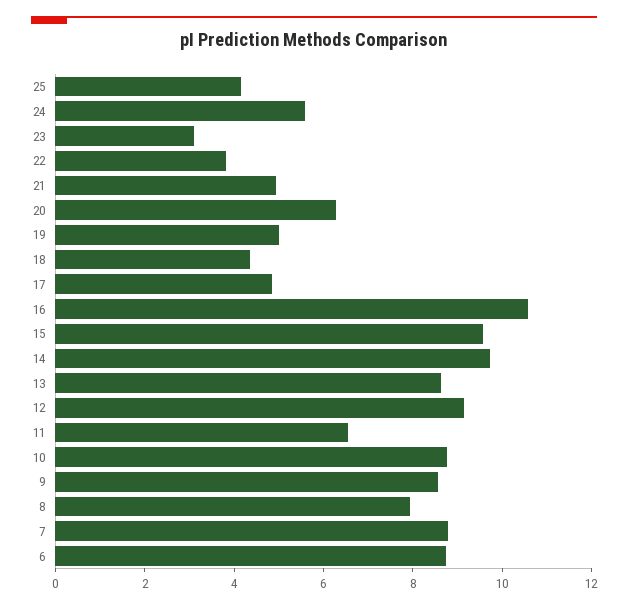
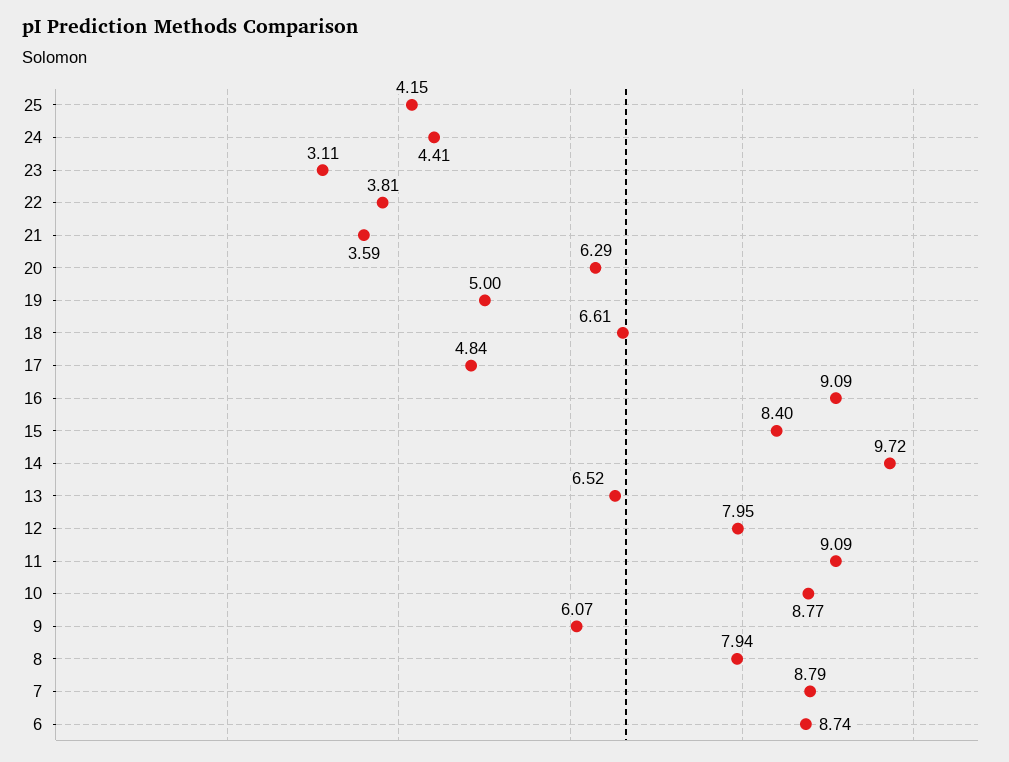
24: 5.5 -> 4.41
21: 5 -> 3.59
18: 4.5 -> 6.61
16: 10.5 -> 9.09
15: 9.5 -> 8.4
13: 8.5 -> 6.52
12: 9 -> 7.95
11: 6.5 -> 9.09
9: 8.5 -> 6.07

